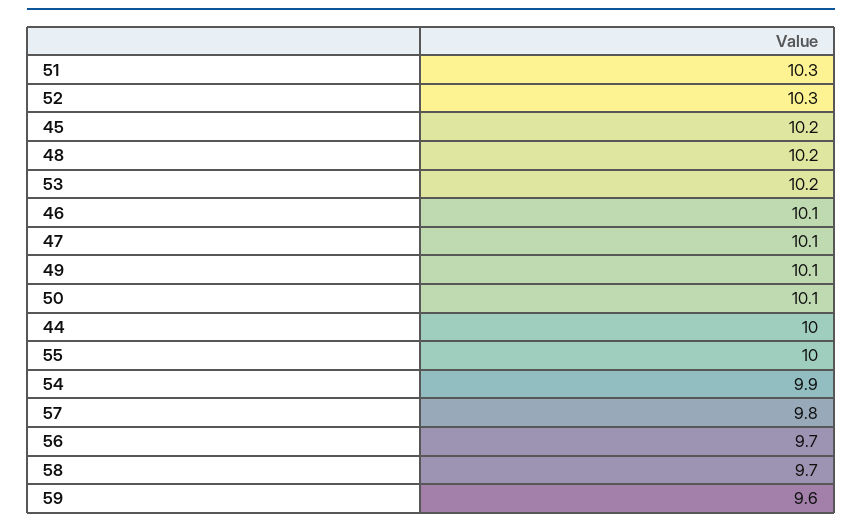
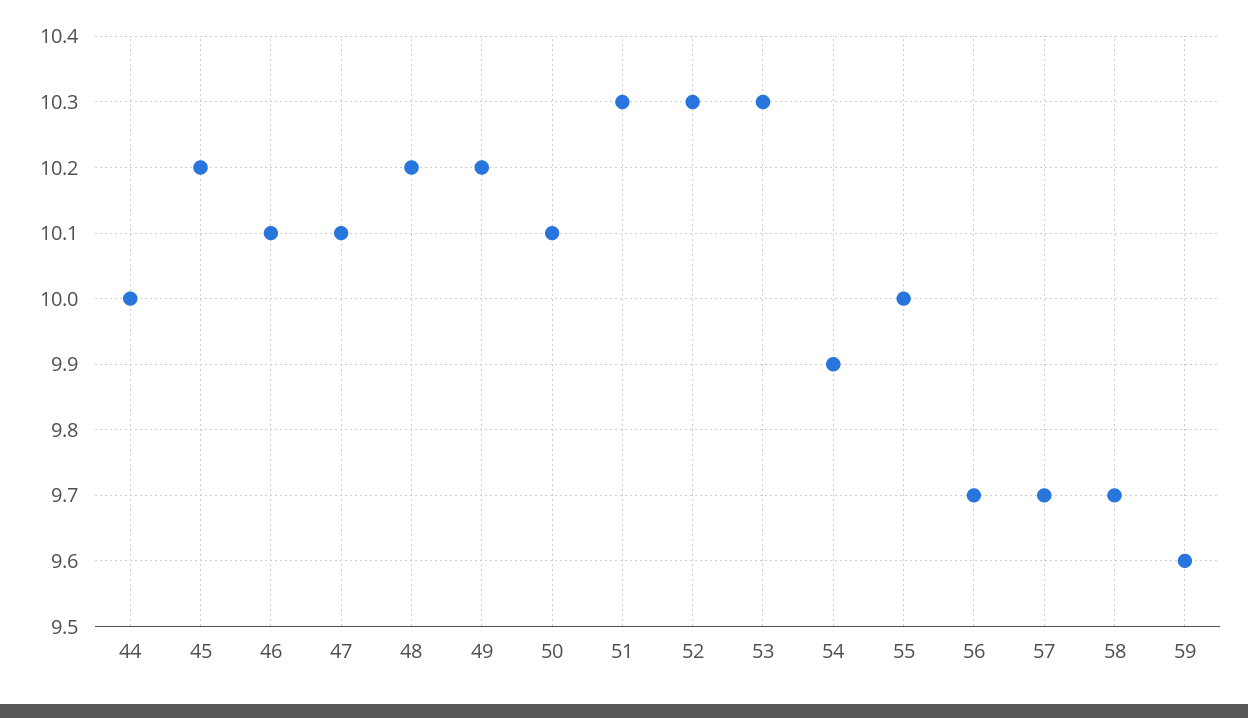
53: 10.2 -> 10.3
49: 10.1 -> 10.2
57: 9.8 -> 9.7

